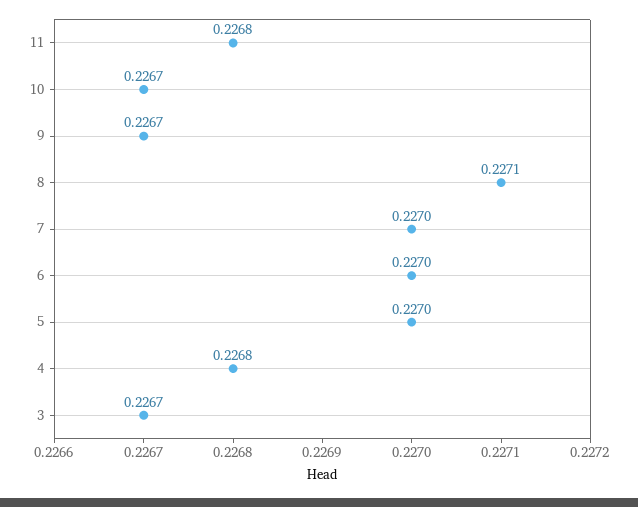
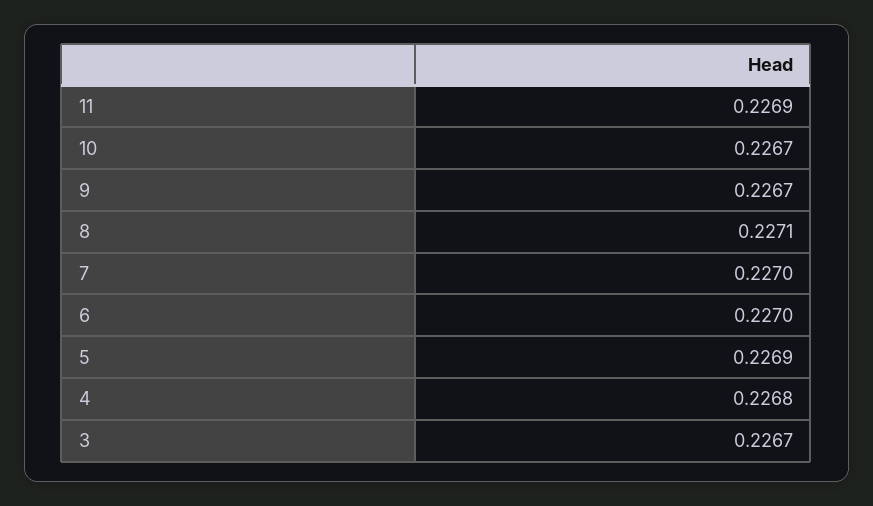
11: 0.2268 -> 0.2269
5: 0.227 -> 0.2269

